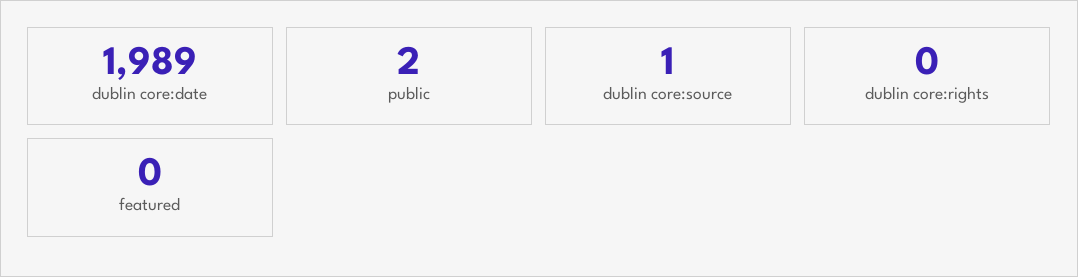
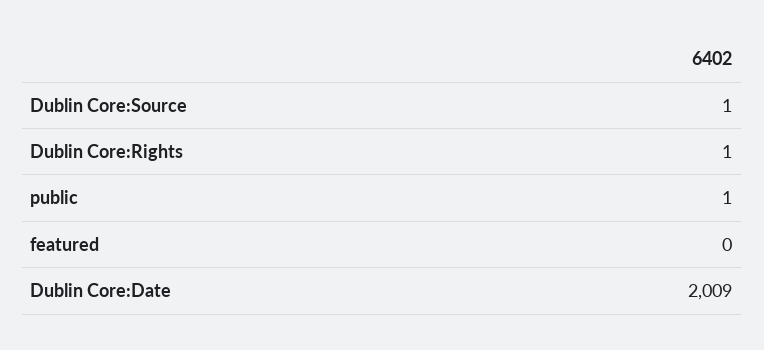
dublin core:date: 1989 -> 2009
public: 2 -> 1
dublin core:rights: 0 -> 1

